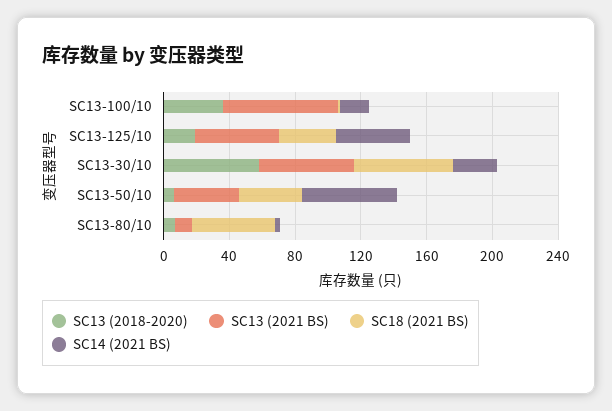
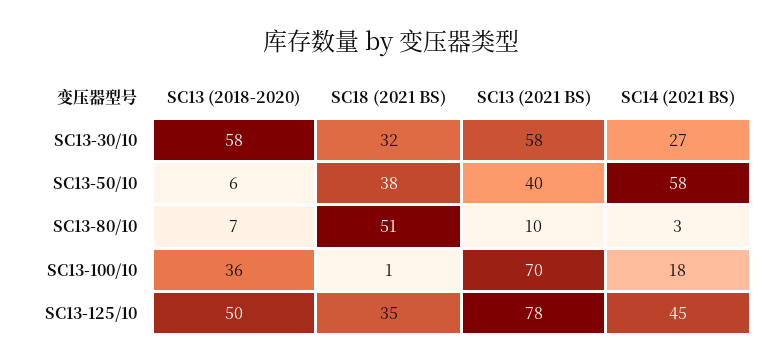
SC13 (2018-2020), SC13-125/10: 20 -> 50
SC13 (2021 BS), SC13-125/10: 50 -> 78
SC18 (2021 BS), SC13-30/10: 60 -> 32

